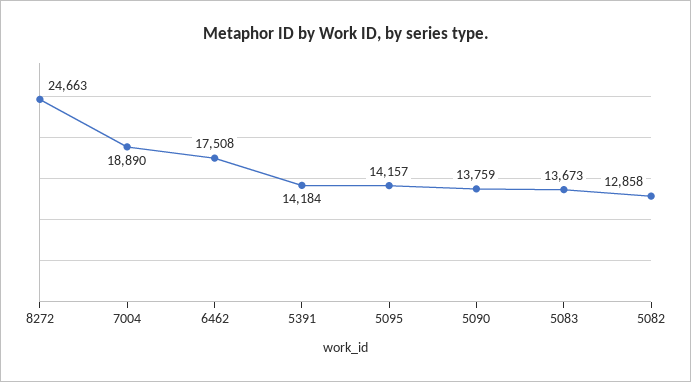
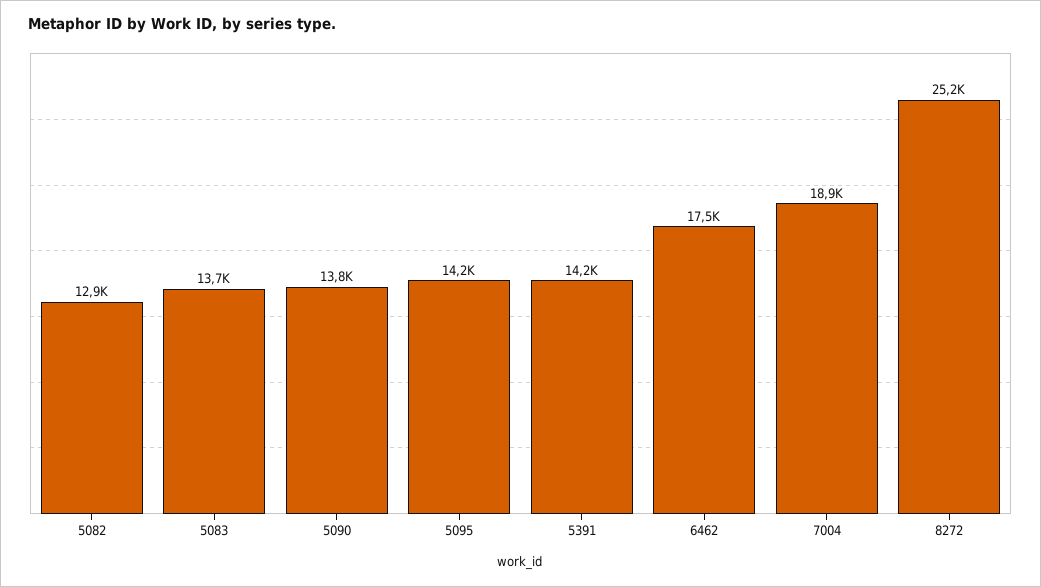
8272: 24663 -> 25200

